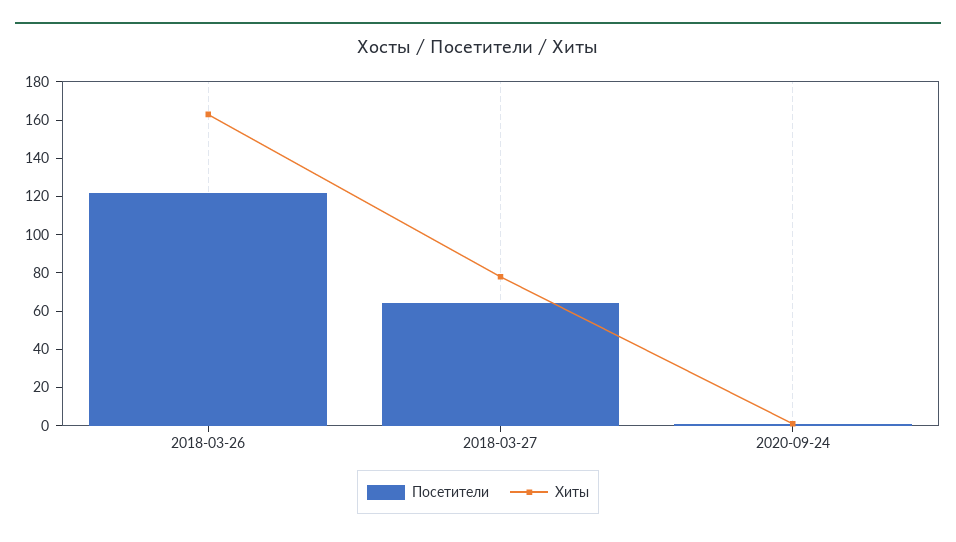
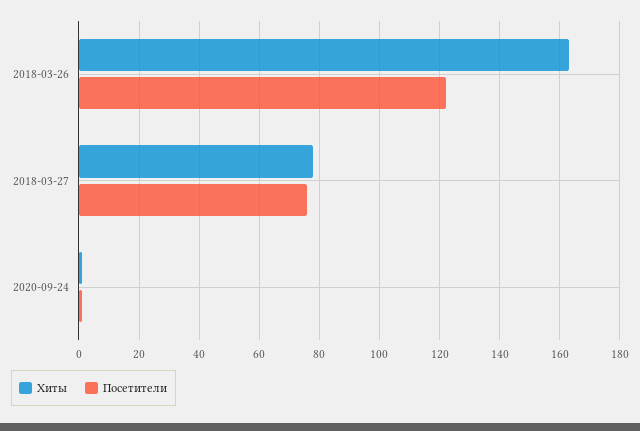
Посетители, 2018-03-27: 65 -> 75

